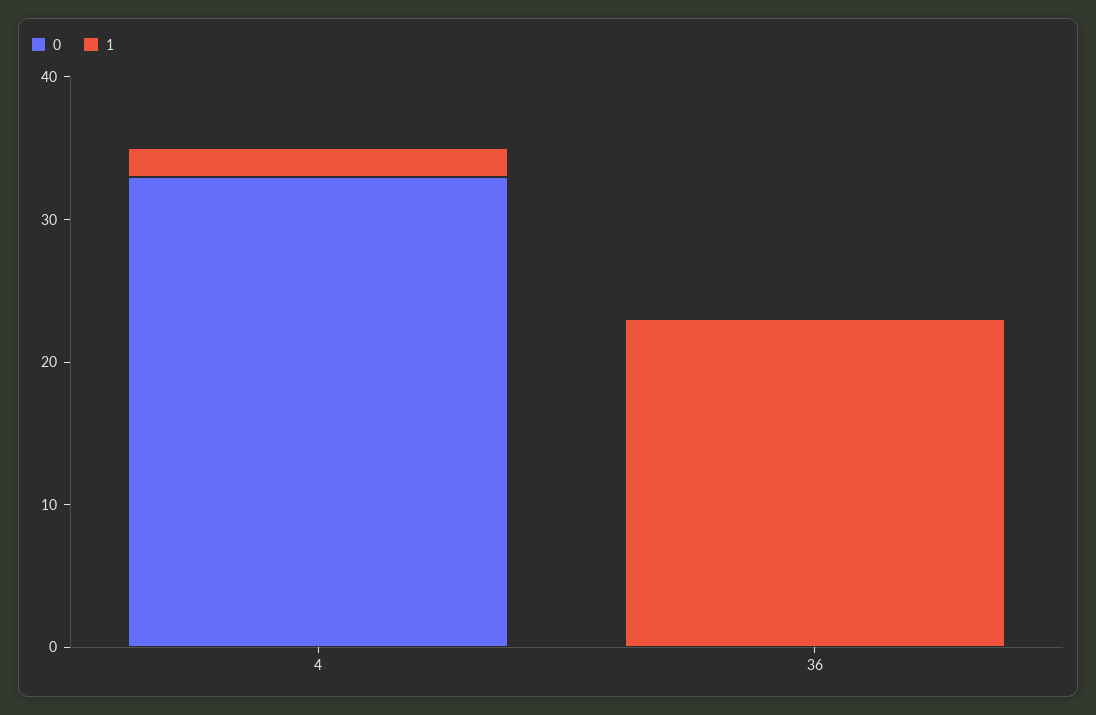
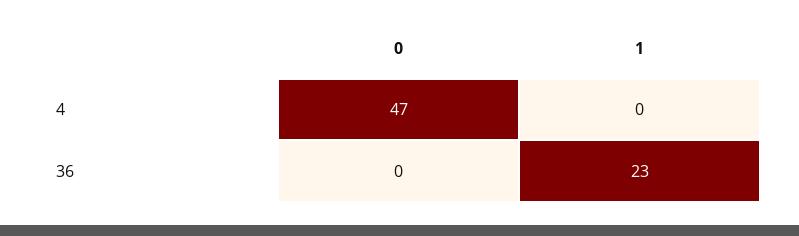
0, 4: 33 -> 47
1, 4: 2 -> 0

